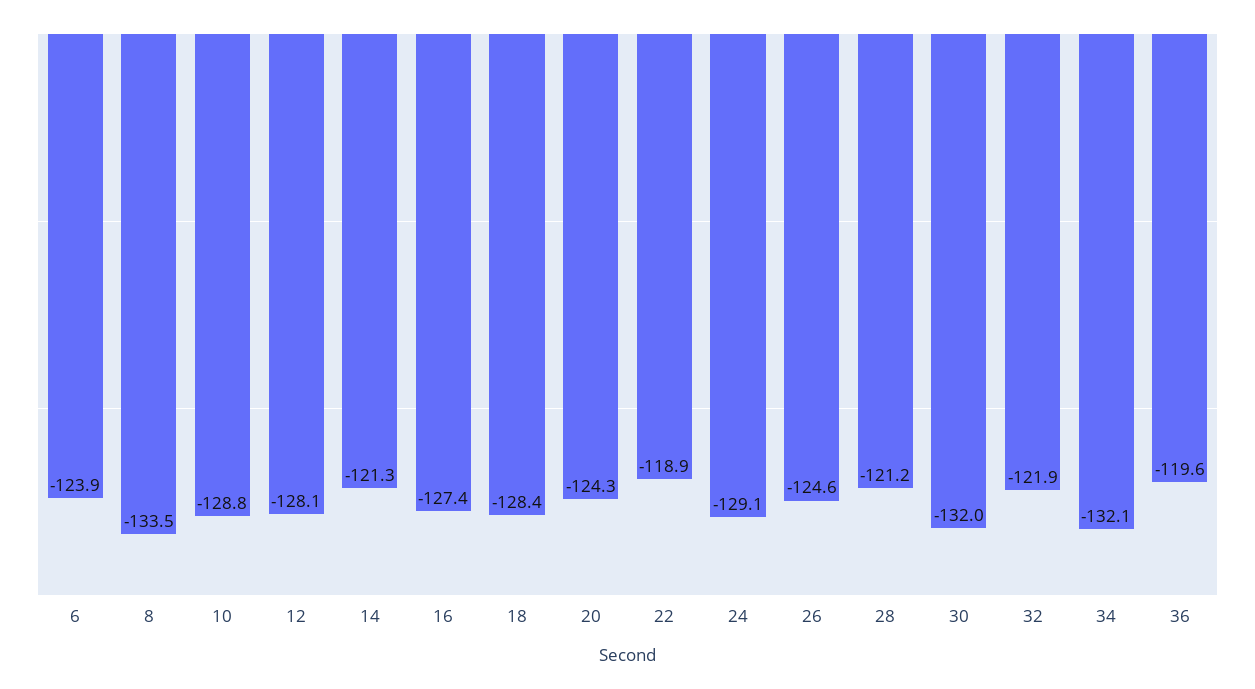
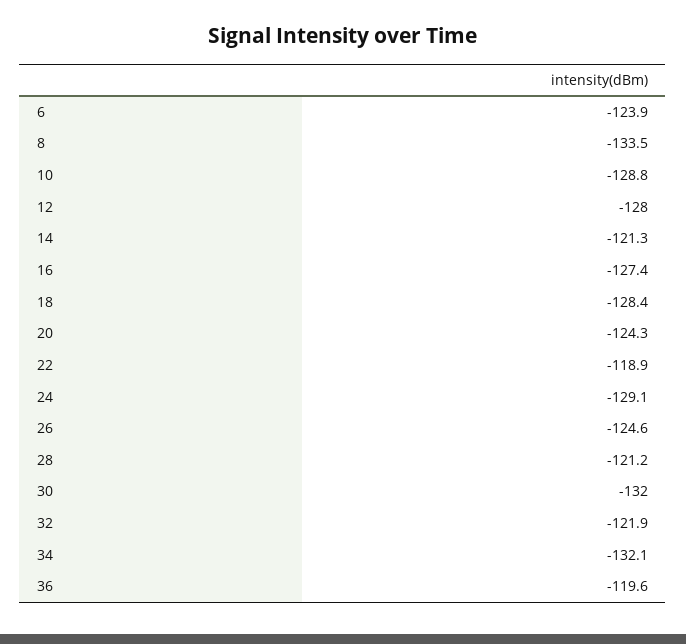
12: -128.1 -> -128

